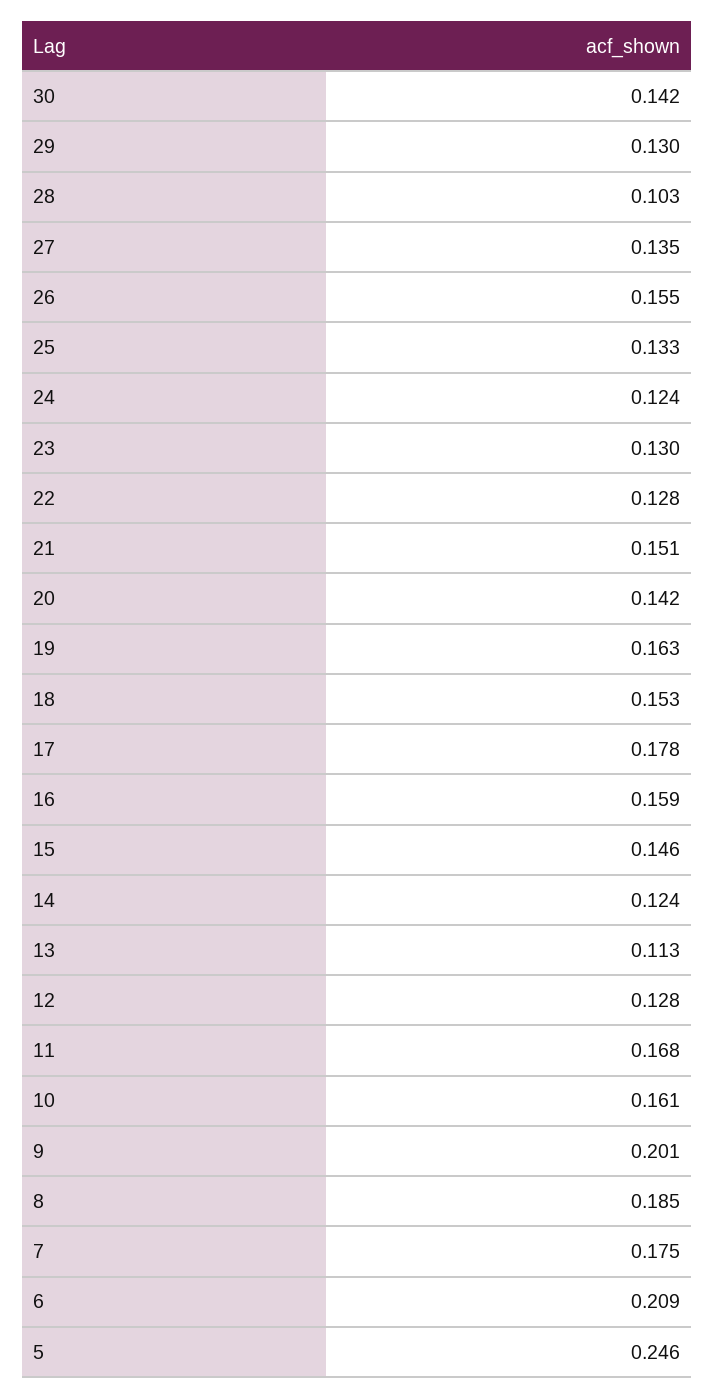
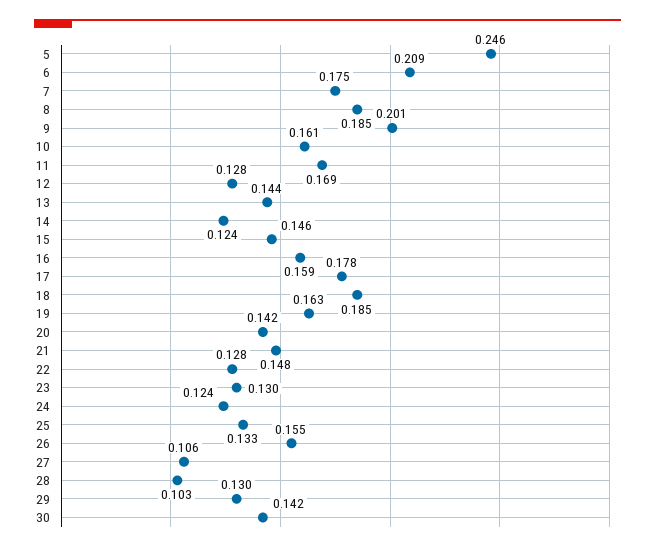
27: 0.135 -> 0.106
21: 0.151 -> 0.148
18: 0.153 -> 0.185
13: 0.113 -> 0.144
11: 0.168 -> 0.169

